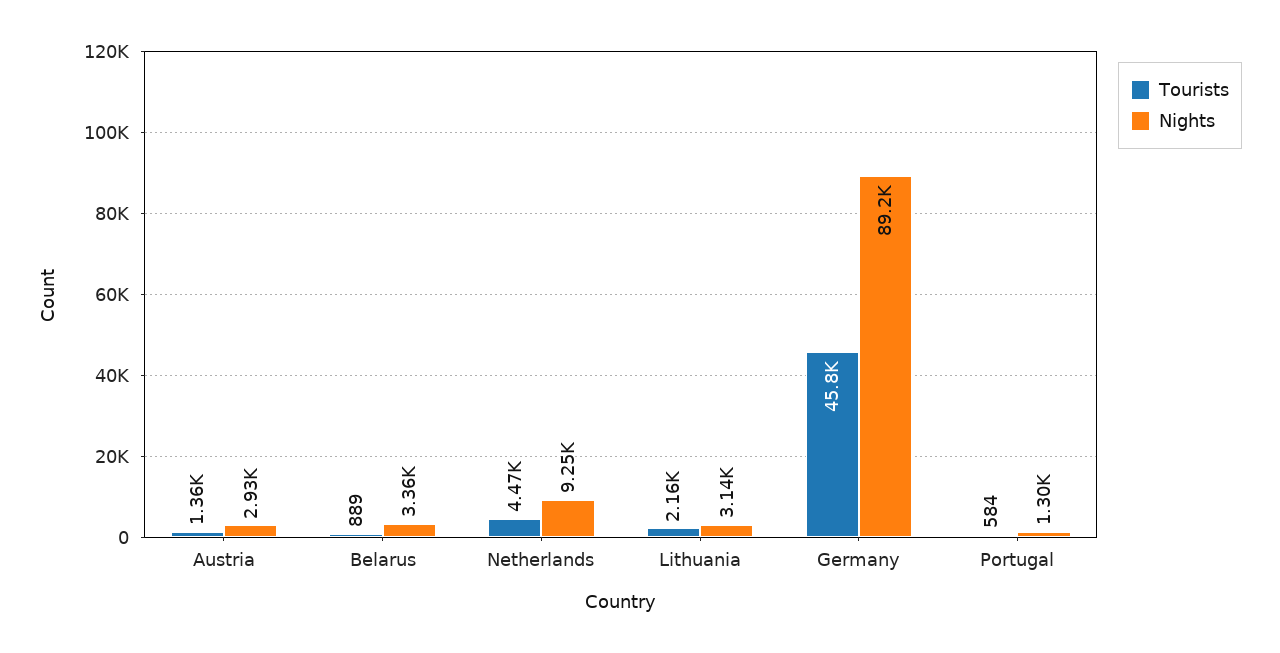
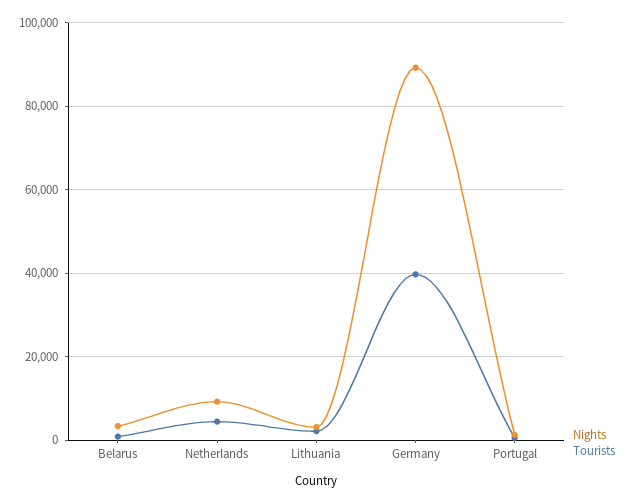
Tourists, Austria: 1360 -> none
Nights, Austria: 2930 -> none
Tourists, Germany: 45800 -> 40000

